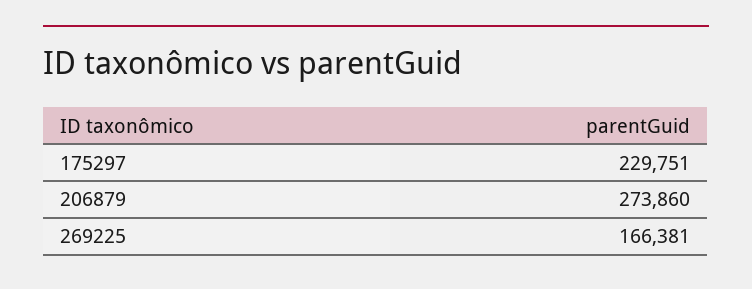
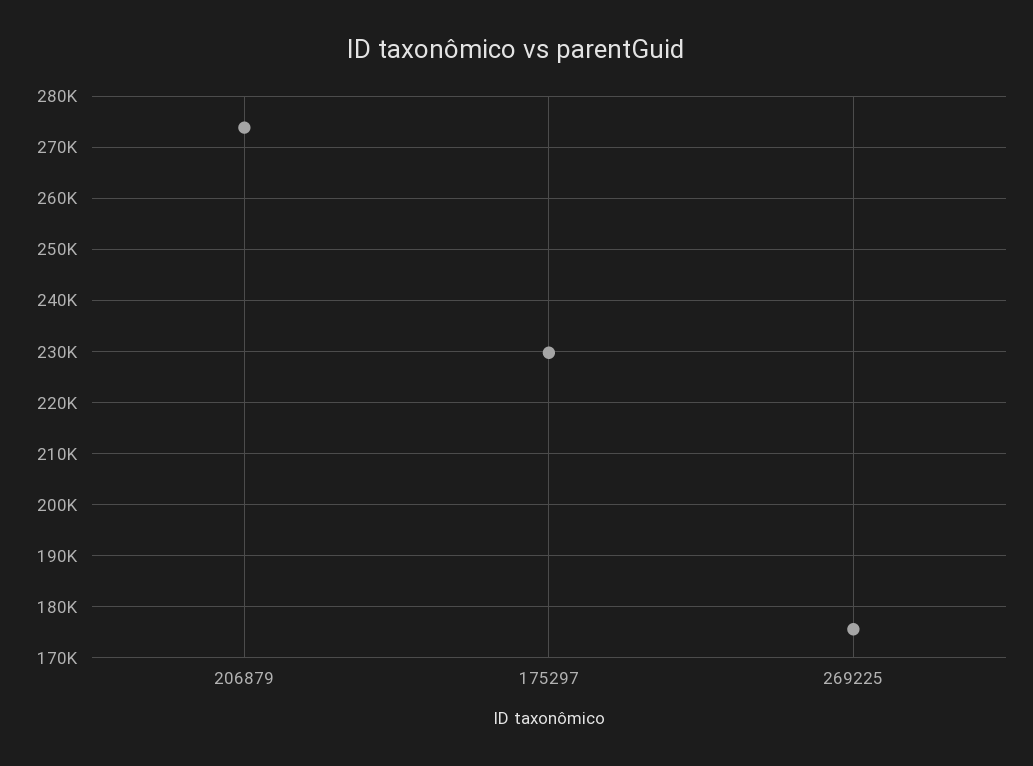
269225: 166381 -> 176000

